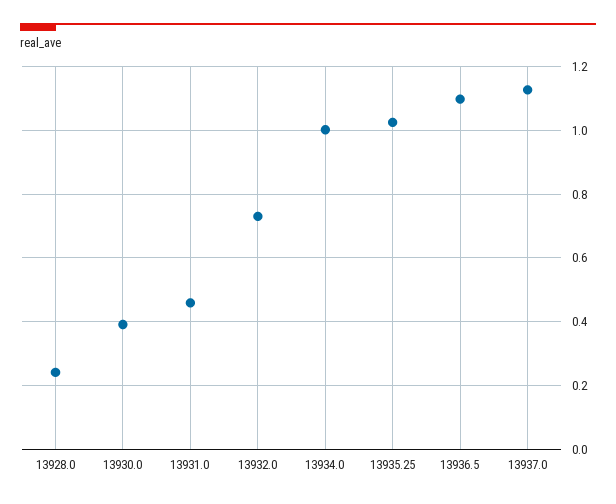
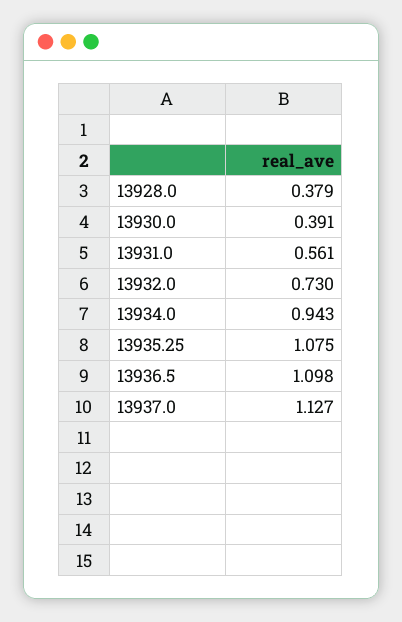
13928.0: 0.24 -> 0.379
13931.0: 0.46 -> 0.561
13934.0: 1 -> 0.943
13935.25: 1.02 -> 1.075

